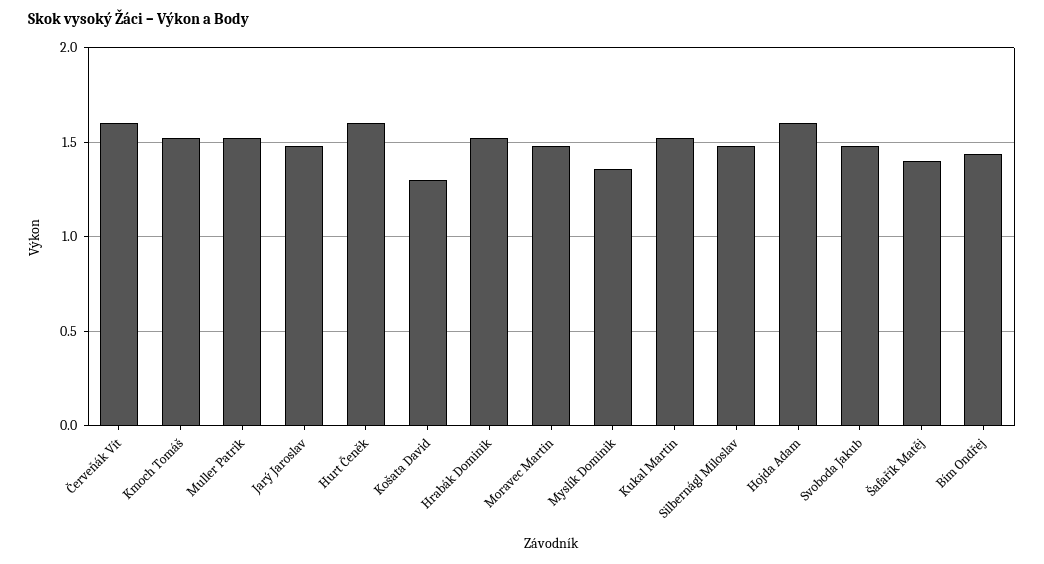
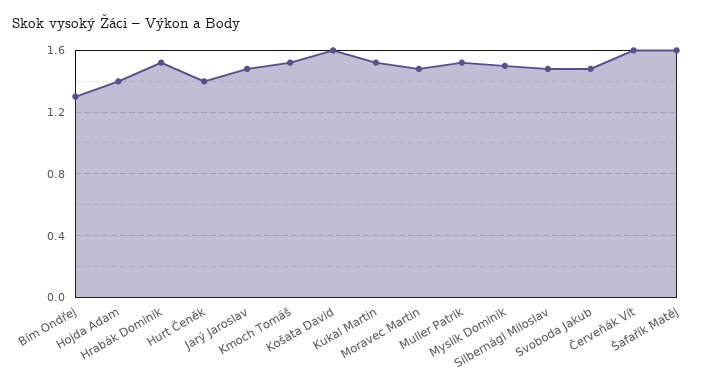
Hurt Čeněk: 1.6 -> 1.4
Košata David: 1.3 -> 1.6
Myslík Dominik: 1.35 -> 1.5
Hojda Adam: 1.6 -> 1.4
Šafařík Matěj: 1.4 -> 1.6
Bím Ondřej: 1.45 -> 1.3

